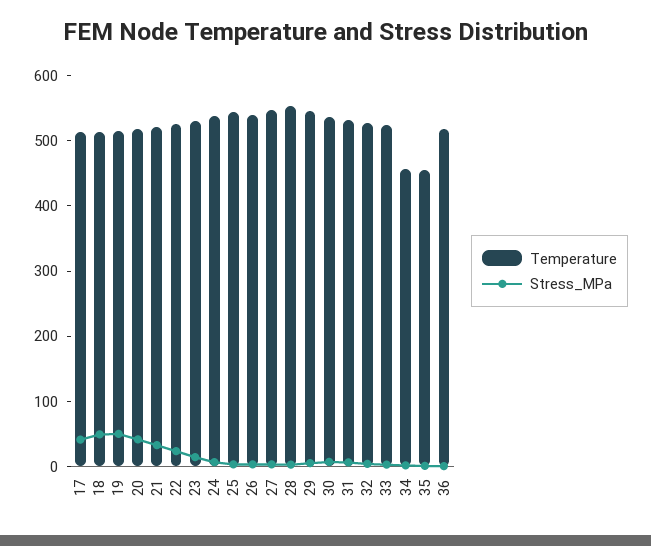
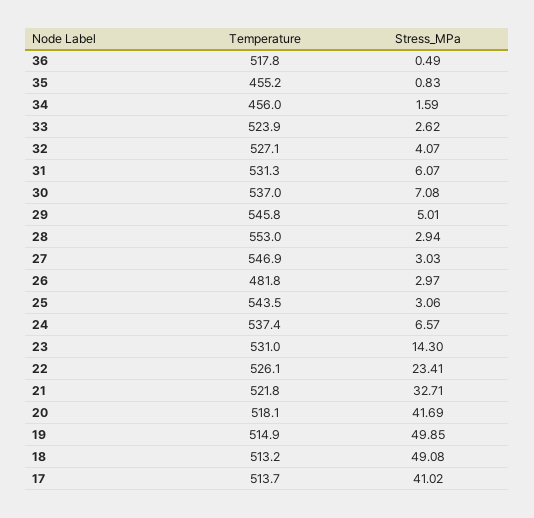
Temperature, 26: 540 -> 481.8

